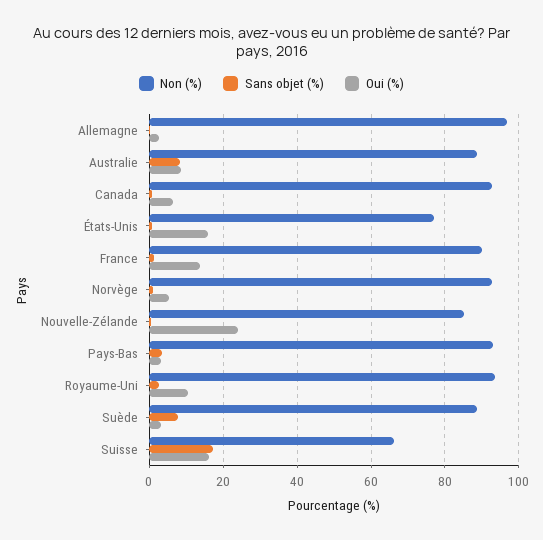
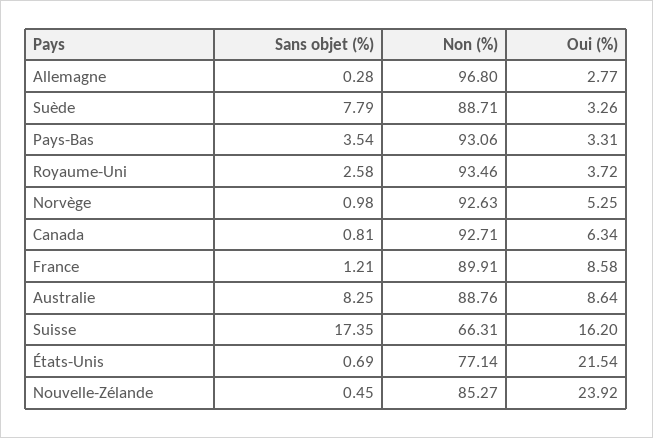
Oui (%), États-Unis: 16 -> 21.54
Oui (%), France: 14 -> 8.58
Oui (%), Royaume-Uni: 10 -> 3.72

